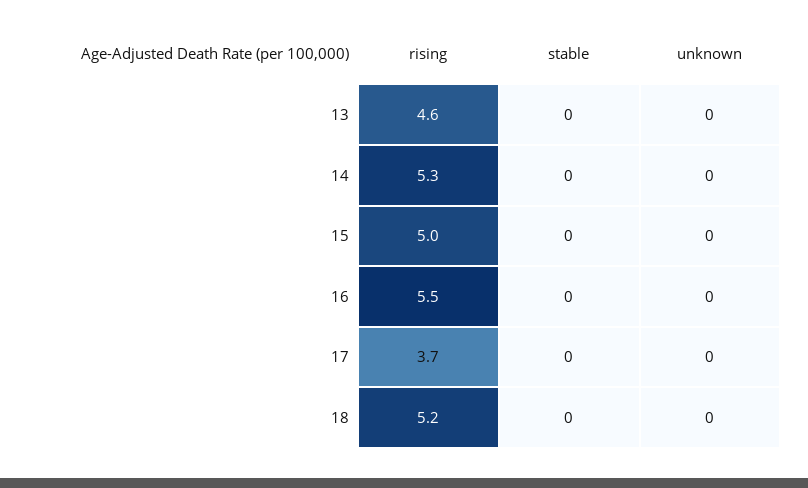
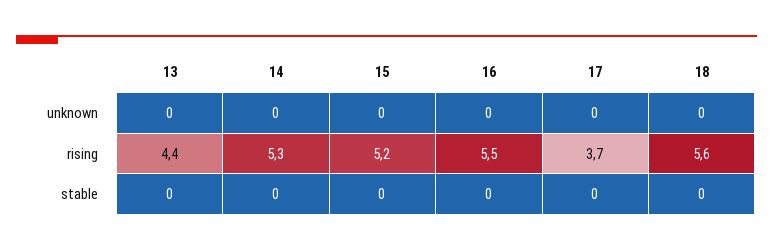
rising, 13: 4.6 -> 4.4
rising, 15: 5 -> 5.2
rising, 18: 5.2 -> 5.6

